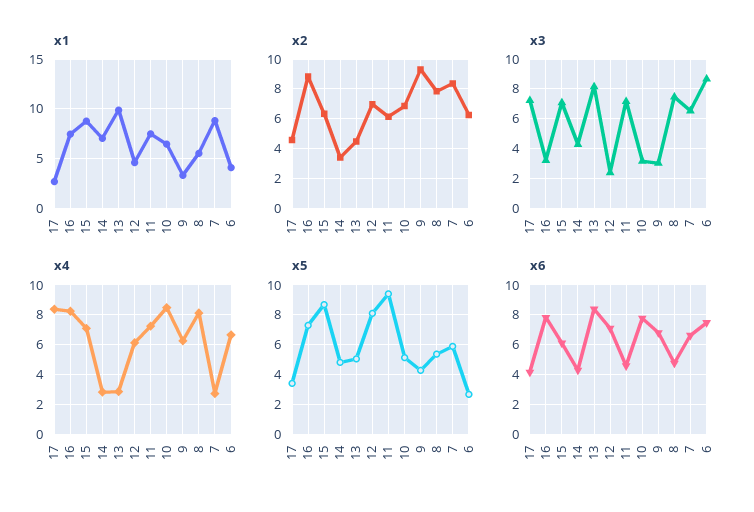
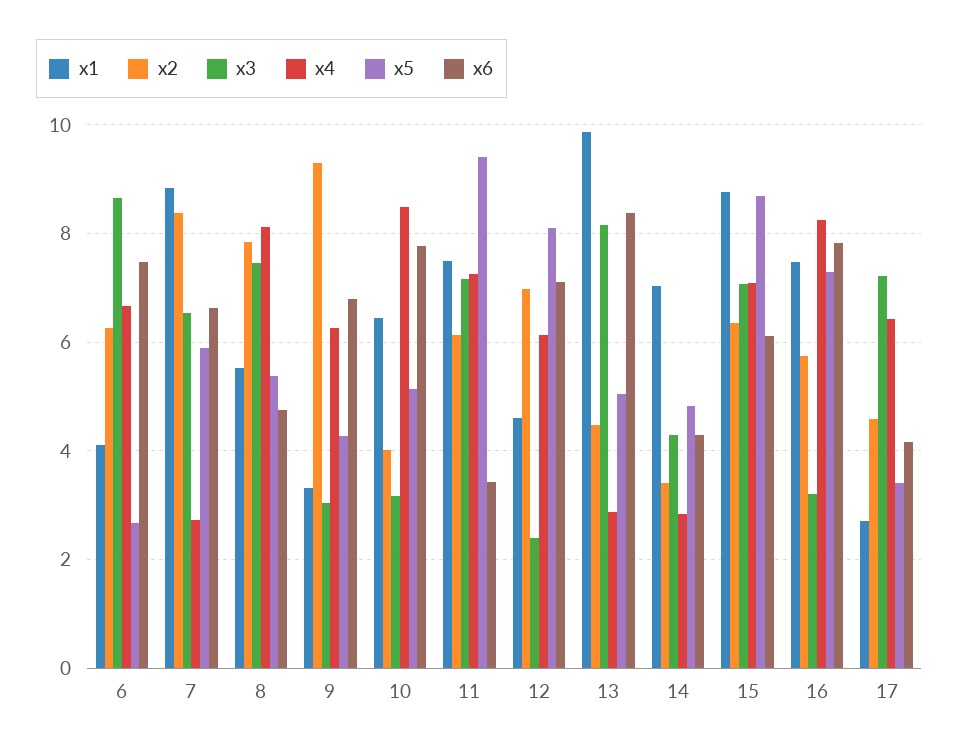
x2, 16: 9 -> 5.8
x2, 10: 7 -> 4
x4, 17: 8.5 -> 6.4
x6, 11: 4.5 -> 3.4

